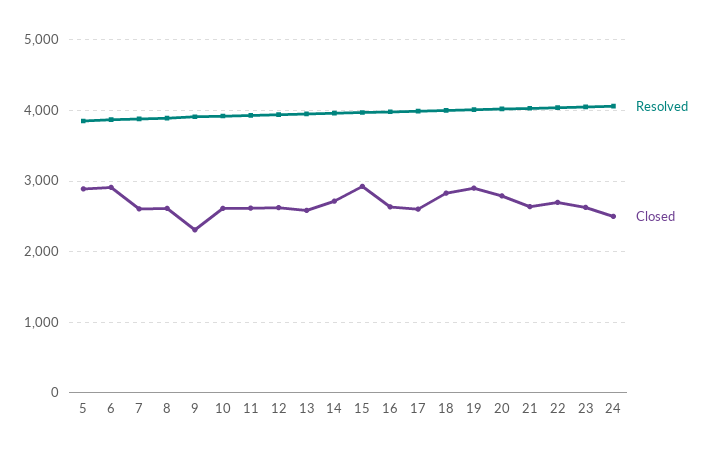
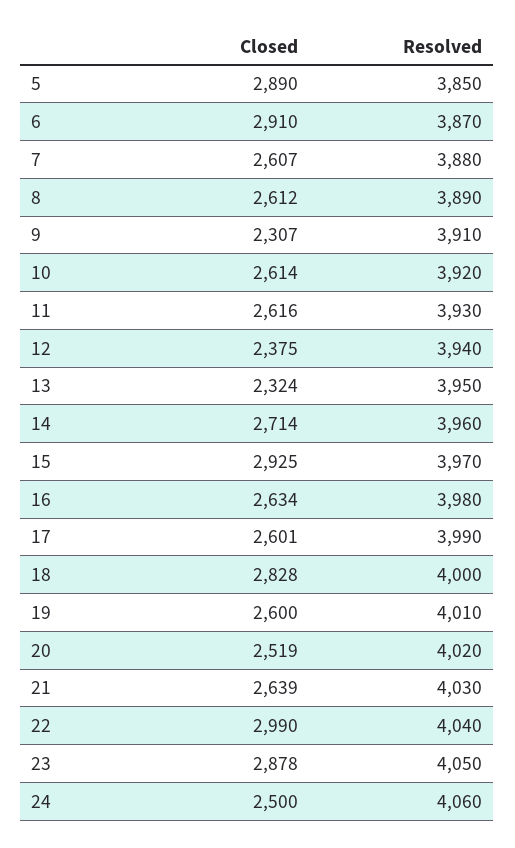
Closed, 12: 2600 -> 2375
Closed, 13: 2600 -> 2324
Closed, 19: 2900 -> 2600
Closed, 20: 2800 -> 2519
Closed, 22: 2700 -> 2990
Closed, 23: 2600 -> 2878

